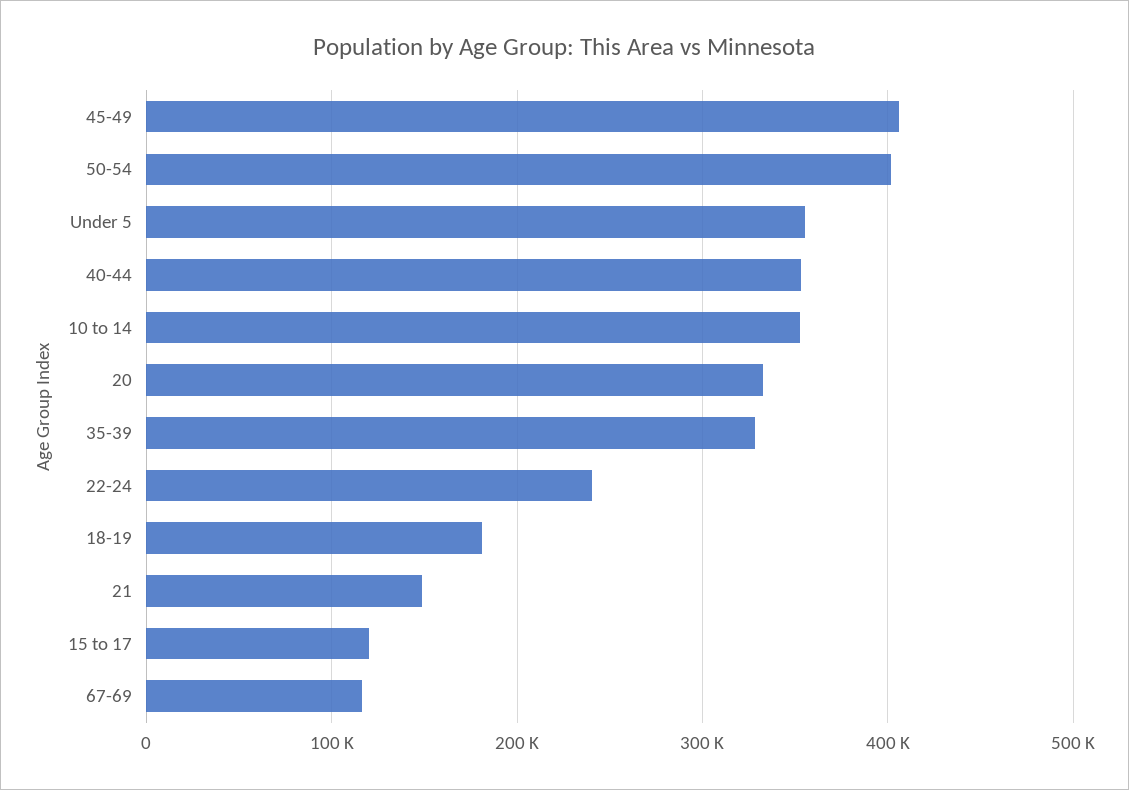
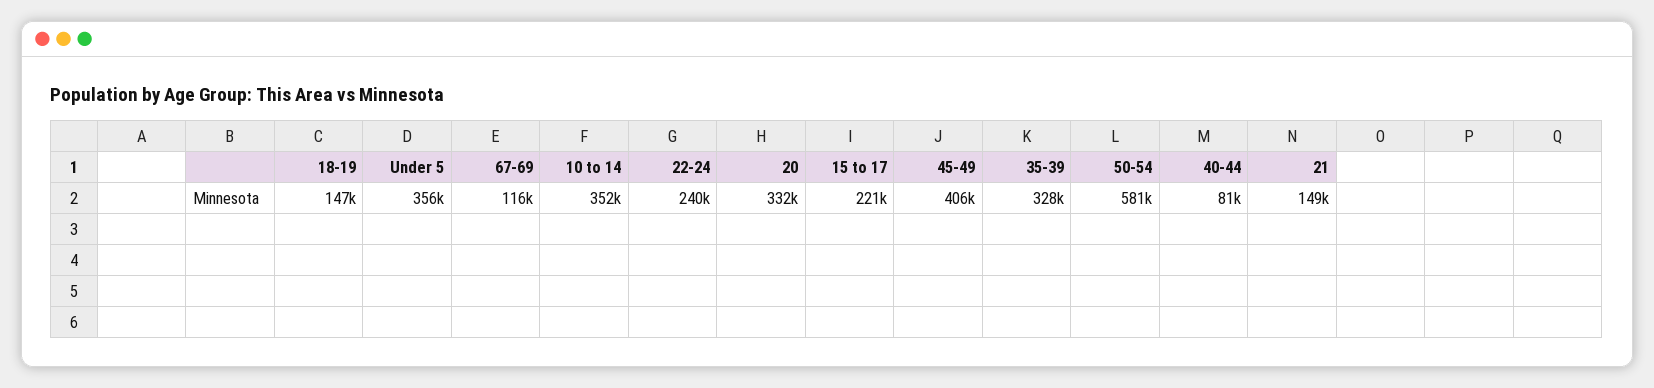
50-54: 400000 -> 581000
40-44: 350000 -> 81000
18-19: 180000 -> 147000
15 to 17: 120000 -> 221000

